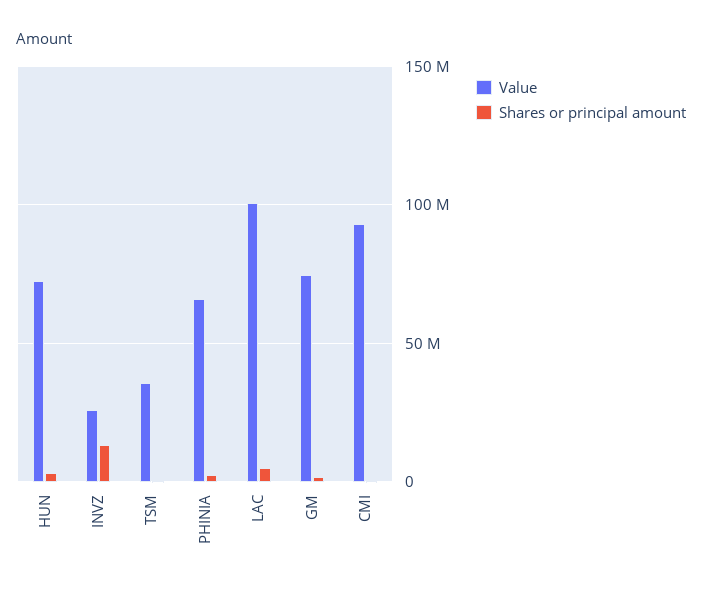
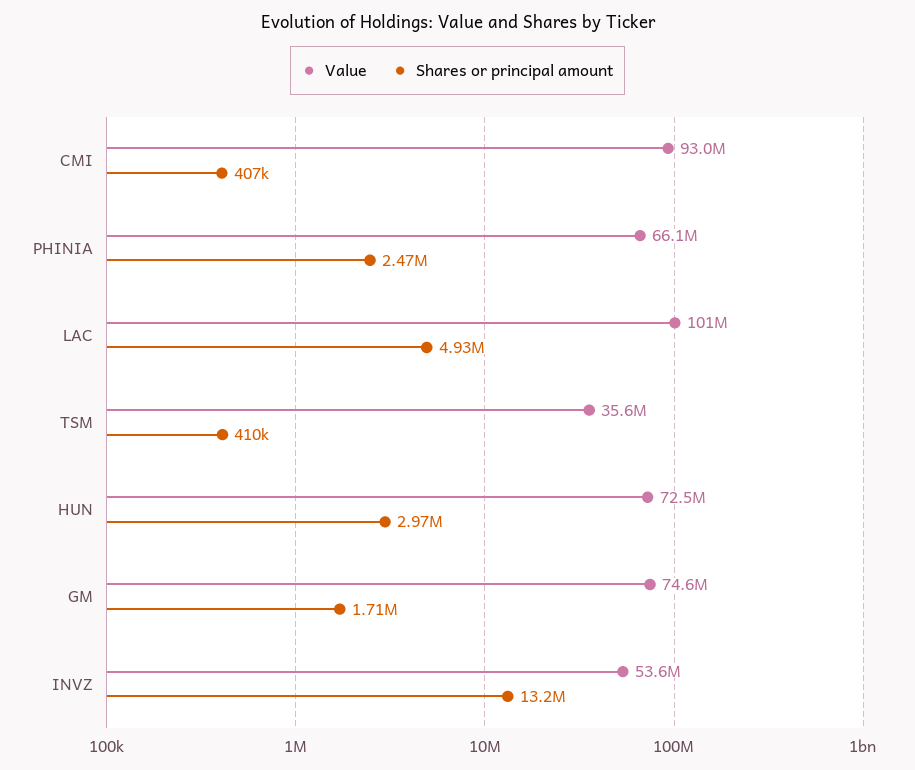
Value, INVZ: 25000000 -> 53600000

